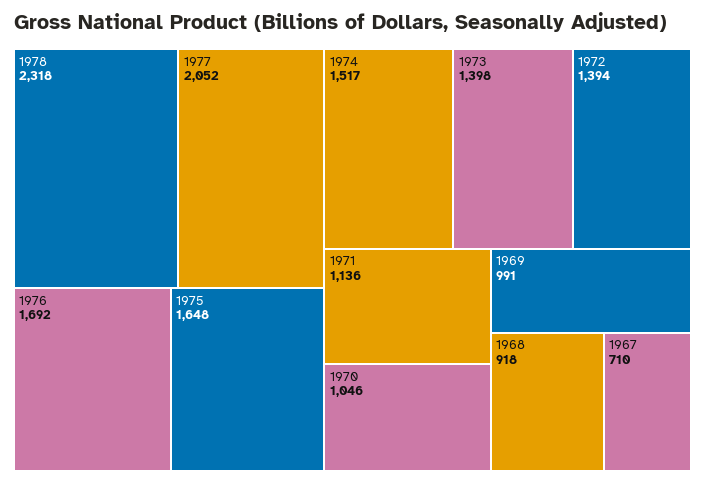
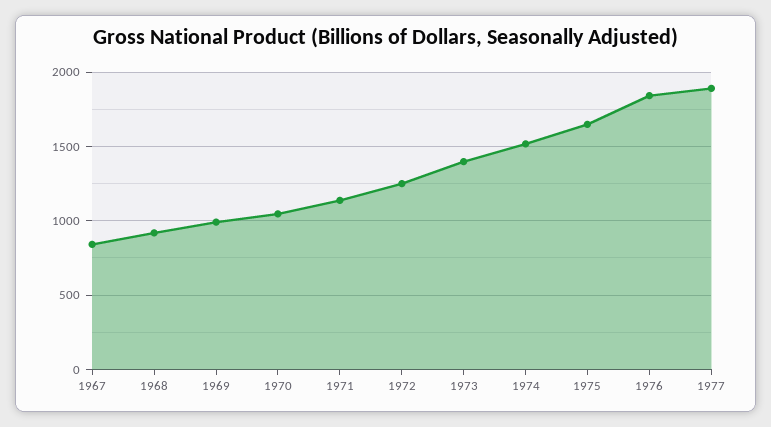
1978: 2318 -> none
1977: 2052 -> 1900
1976: 1692 -> 1850
1972: 1394 -> 1250
1967: 710 -> 850

